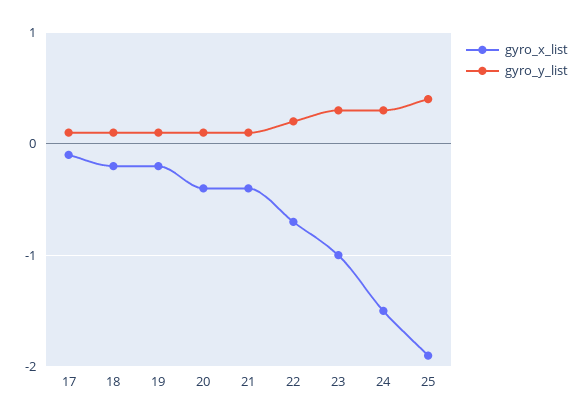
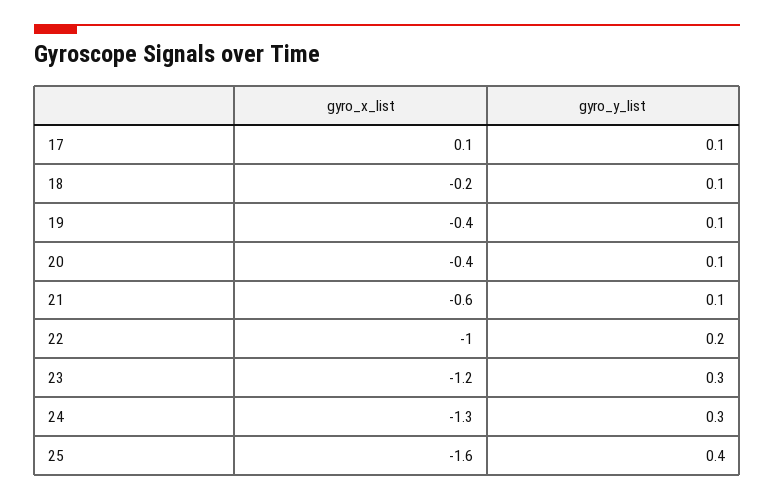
gyro_x_list, 17: -0.1 -> 0.1
gyro_x_list, 19: -0.2 -> -0.4
gyro_x_list, 21: -0.4 -> -0.6
gyro_x_list, 22: -0.7 -> -1
gyro_x_list, 23: -1 -> -1.2
gyro_x_list, 24: -1.5 -> -1.3
gyro_x_list, 25: -1.9 -> -1.6

